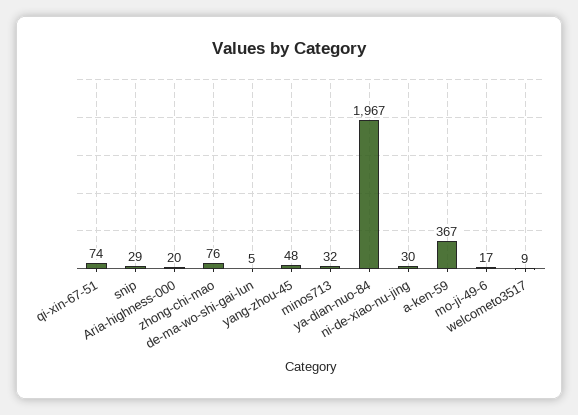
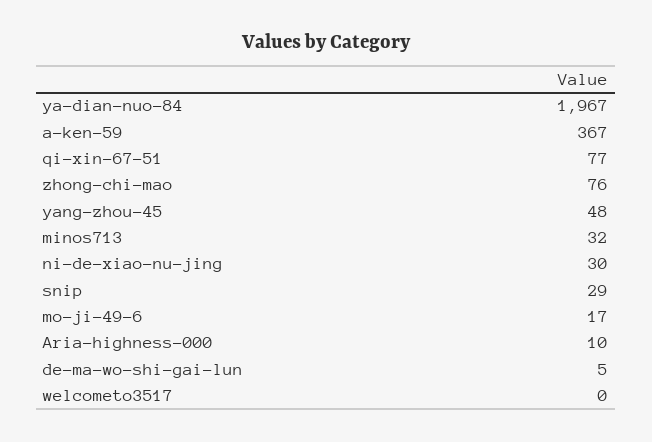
qi-xin-67-51: 74 -> 77
Aria-highness-000: 20 -> 10
welcometo3517: 9 -> 0

